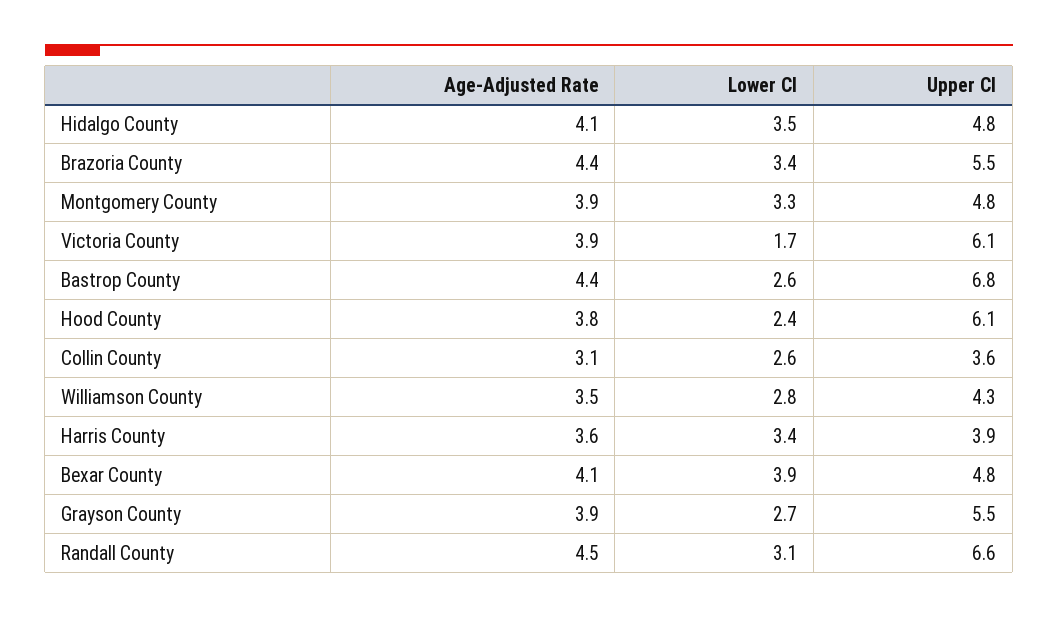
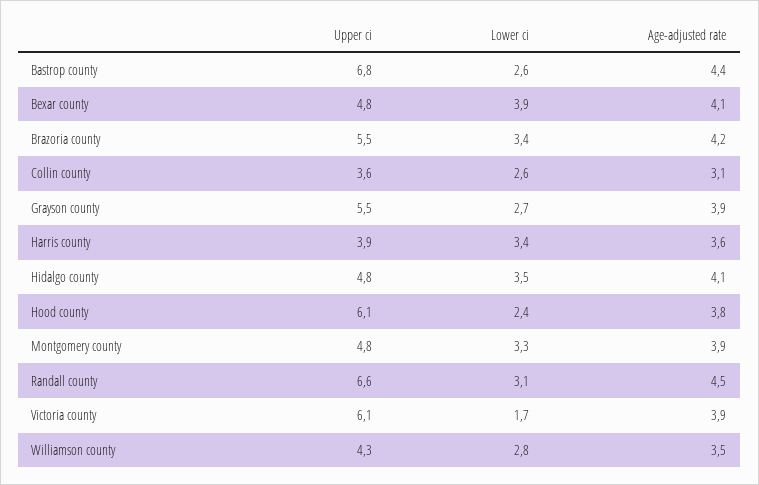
Age-Adjusted Rate, Brazoria County: 4.4 -> 4.2

